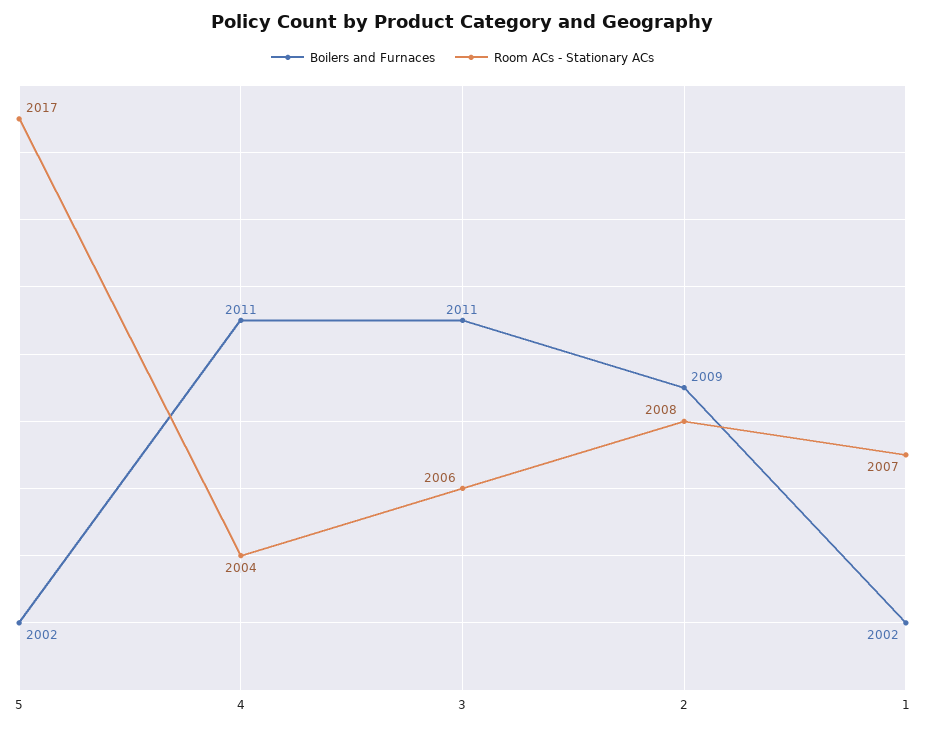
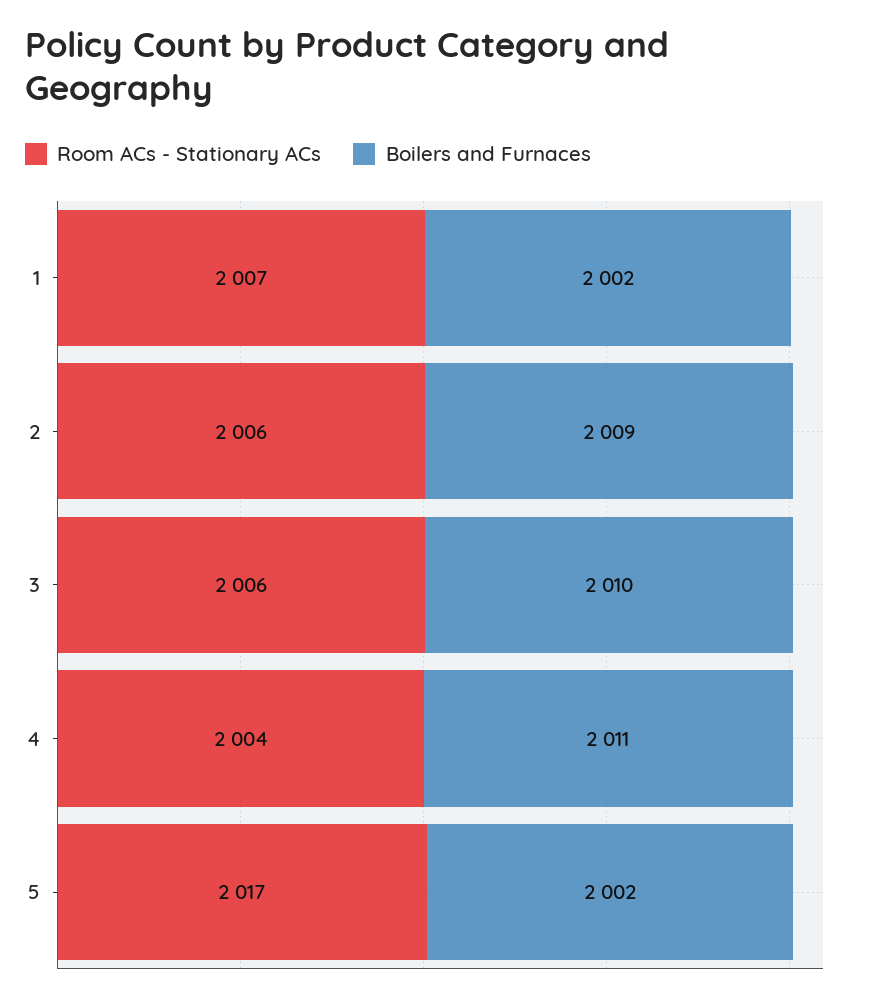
Boilers and Furnaces, 3: 2011 -> 2010
Room ACs - Stationary ACs, 2: 2008 -> 2006

